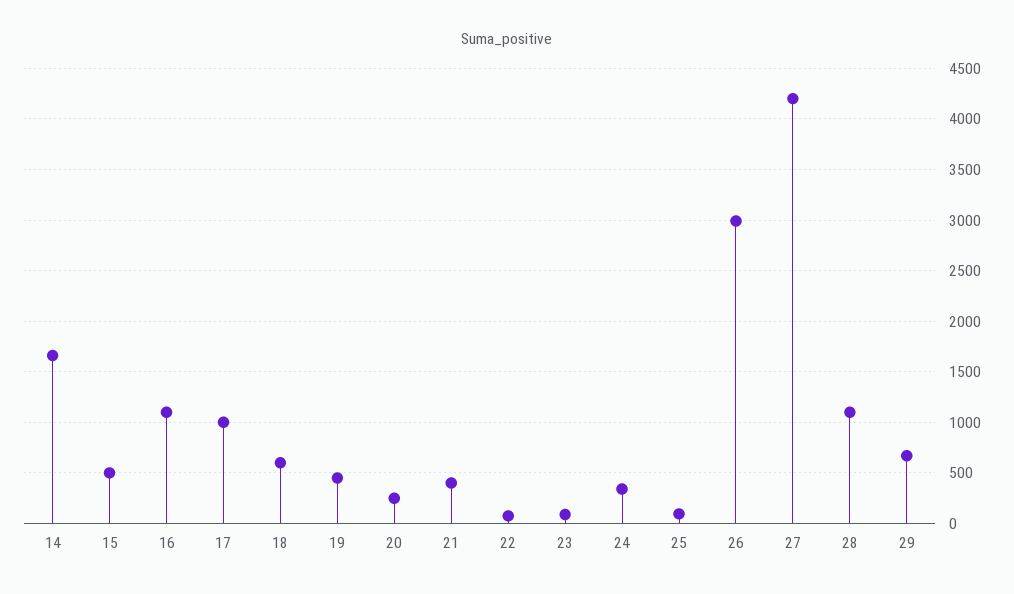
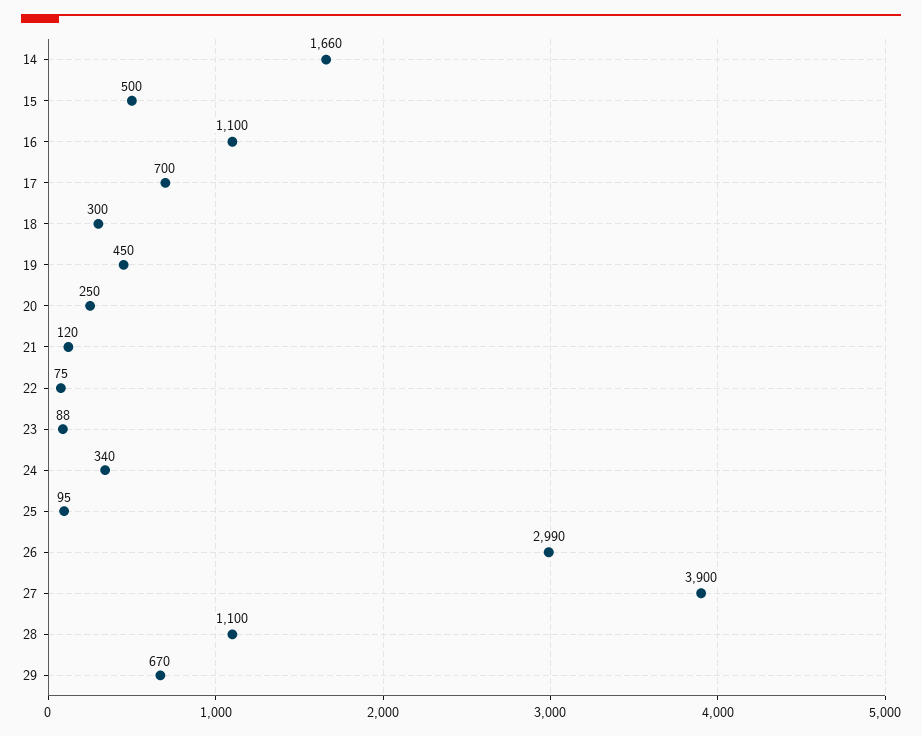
17: 1000 -> 700
18: 600 -> 300
21: 400 -> 120
27: 4200 -> 3900

